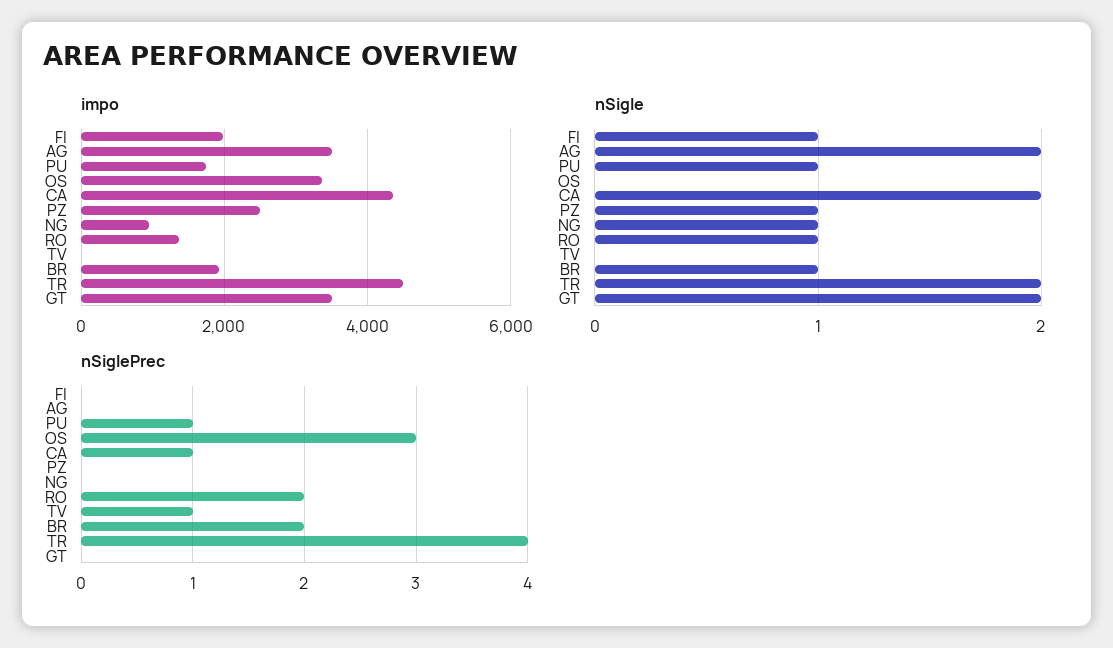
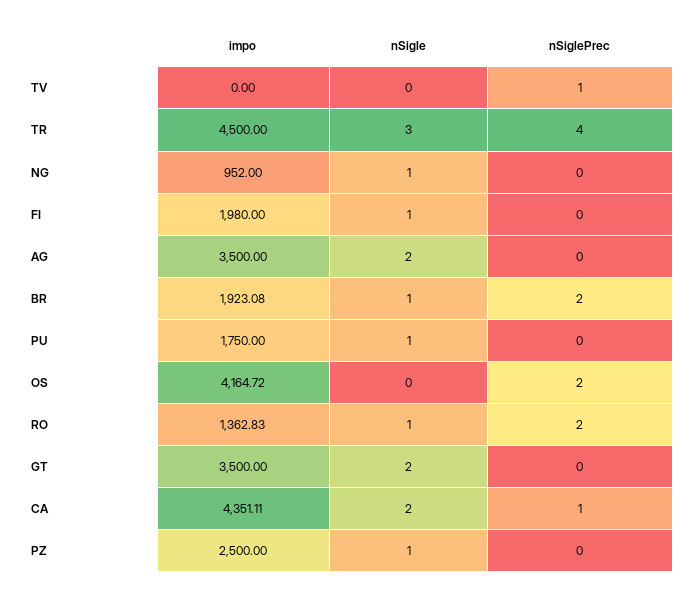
impo, OS: 3400 -> 4164.72
nSigle, TR: 2 -> 3
nSiglePrec, PU: 1 -> 0
nSiglePrec, OS: 3 -> 2

